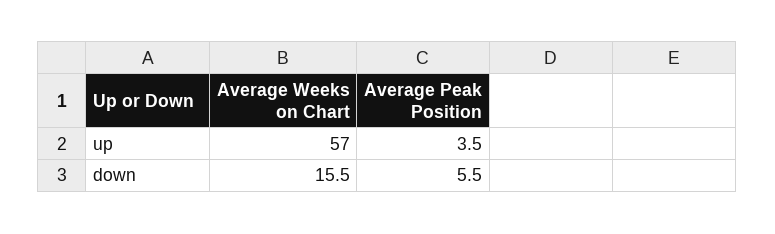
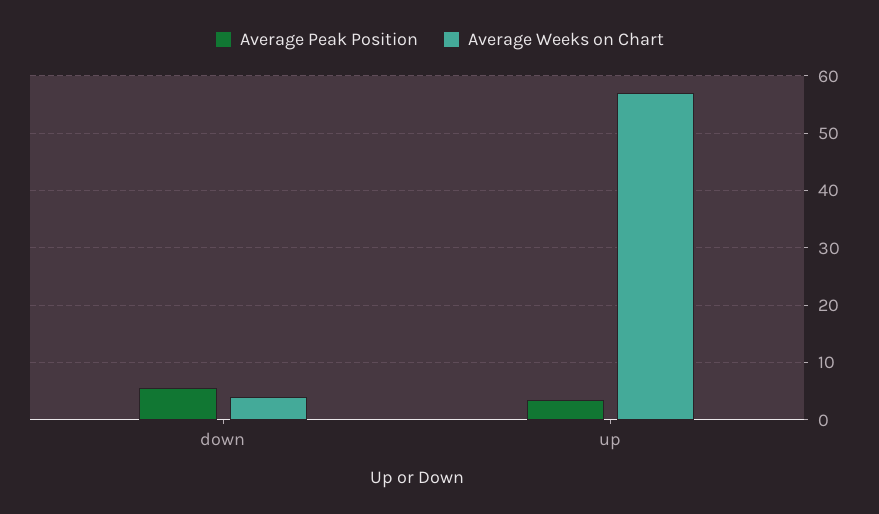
Average Weeks on Chart, down: 15.5 -> 4

